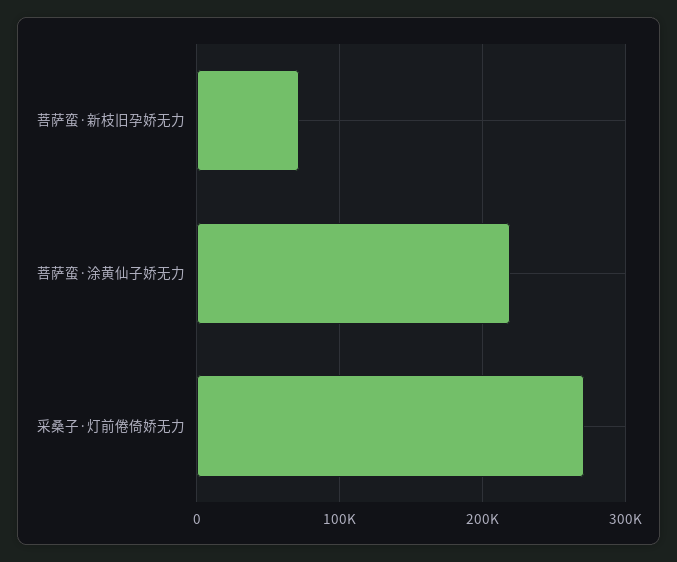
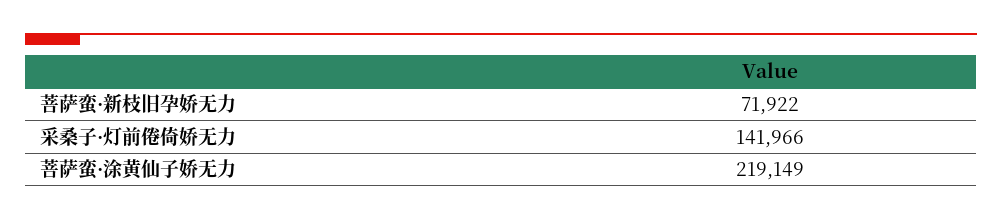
采桑子·灯前倦倚娇无力: 270000 -> 141966

